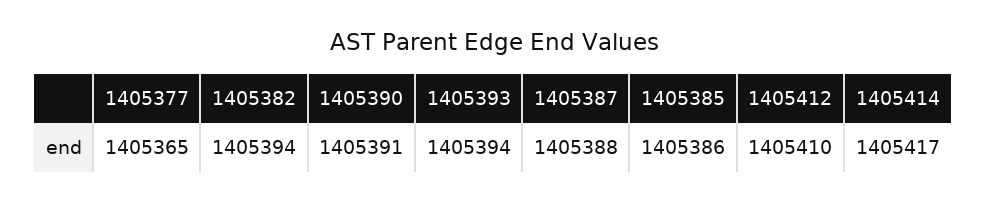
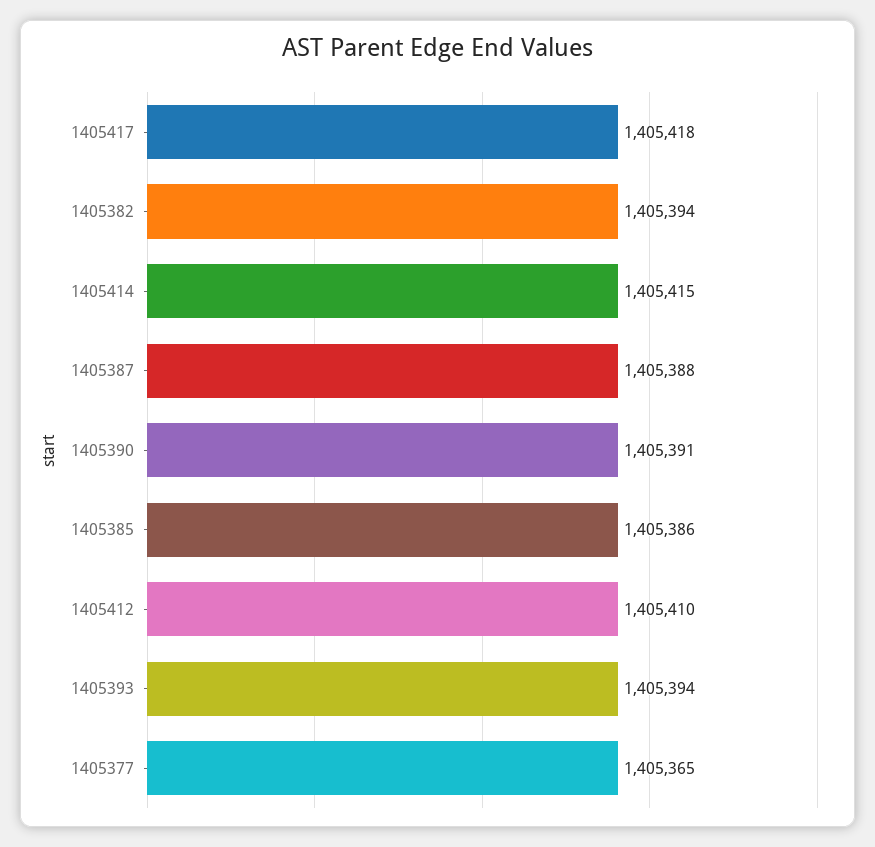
1405414: 1405417 -> 1405415
1405417: none -> 1405418

